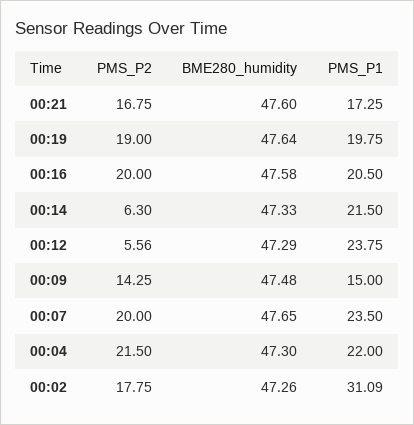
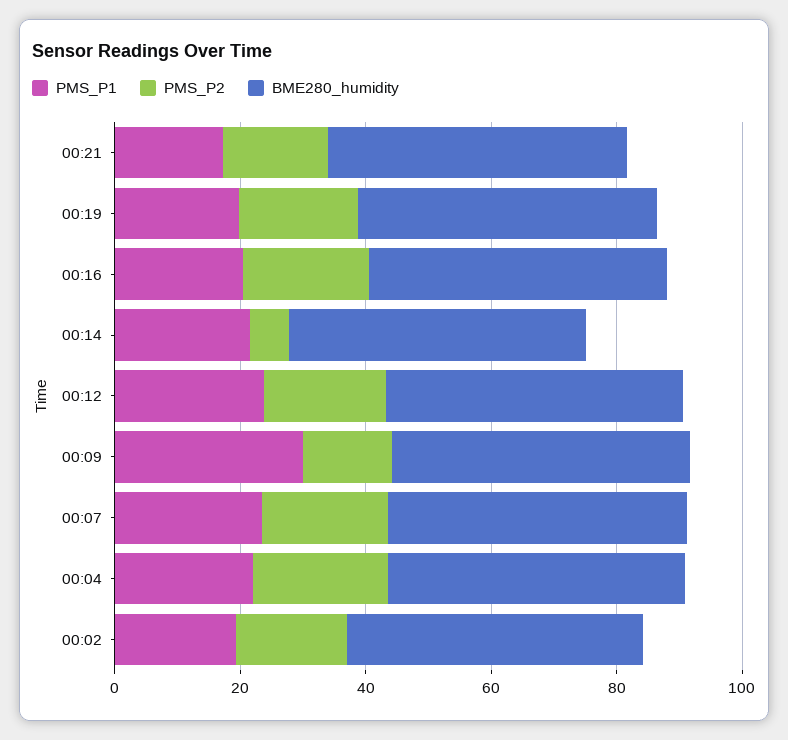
PMS_P2, 00:12: 5.56 -> 20
PMS_P1, 00:09: 15 -> 30
PMS_P1, 00:02: 31.09 -> 20

